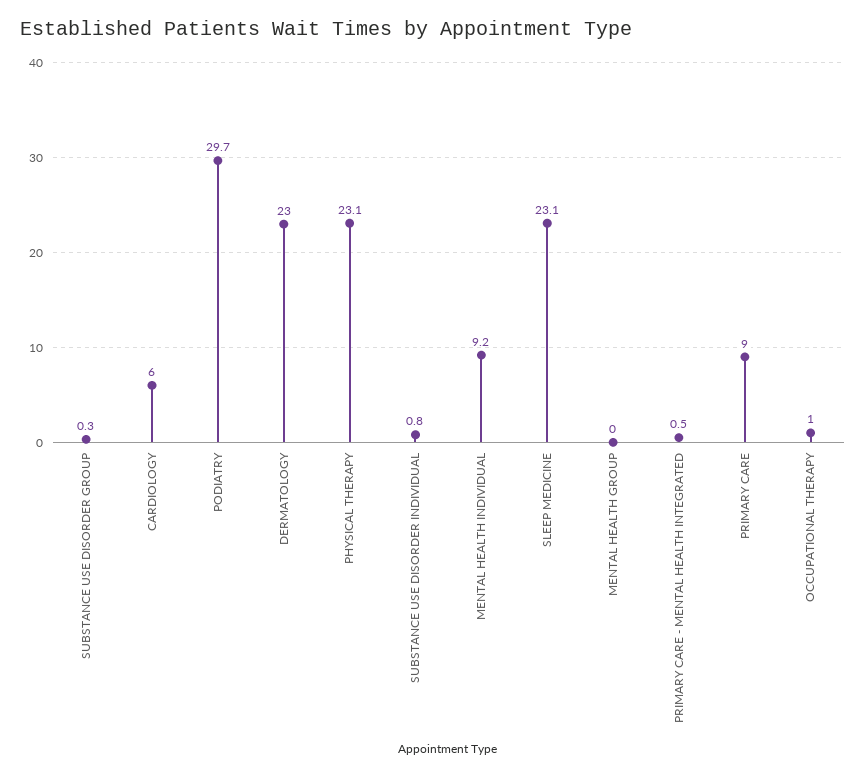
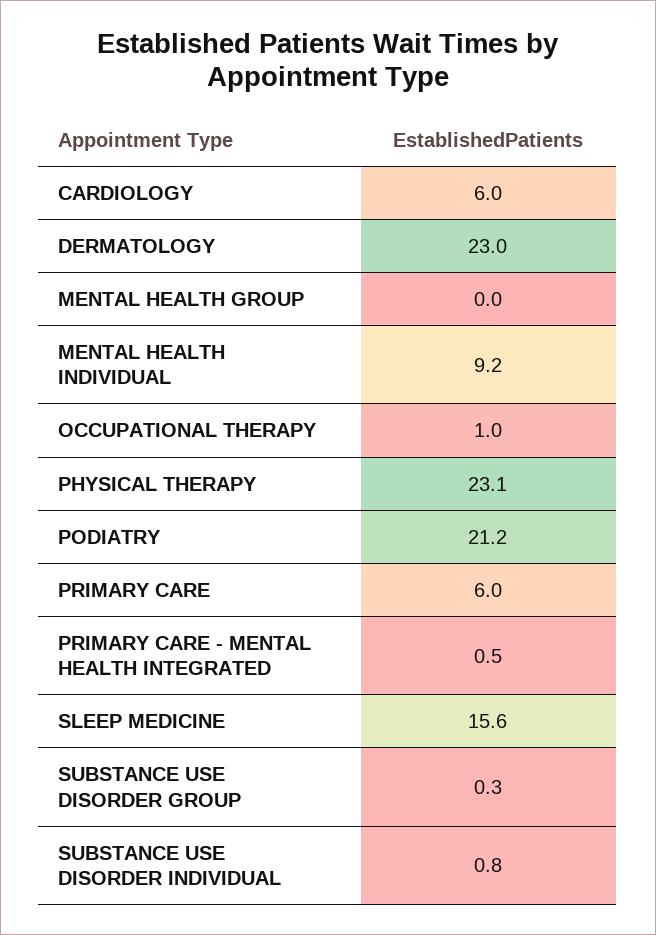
PODIATRY: 29.7 -> 21.2
SLEEP MEDICINE: 23.1 -> 15.6
PRIMARY CARE: 9 -> 6

